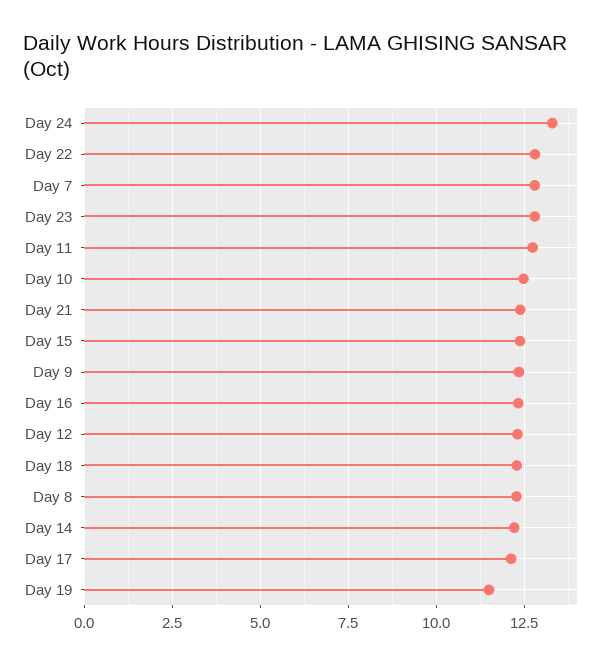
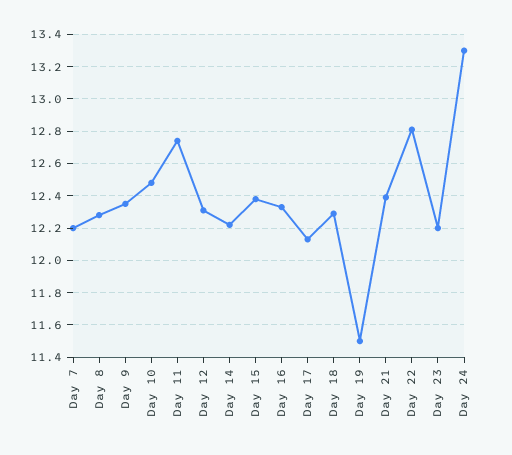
Day 7: 12.75 -> 12.2
Day 23: 12.75 -> 12.2

